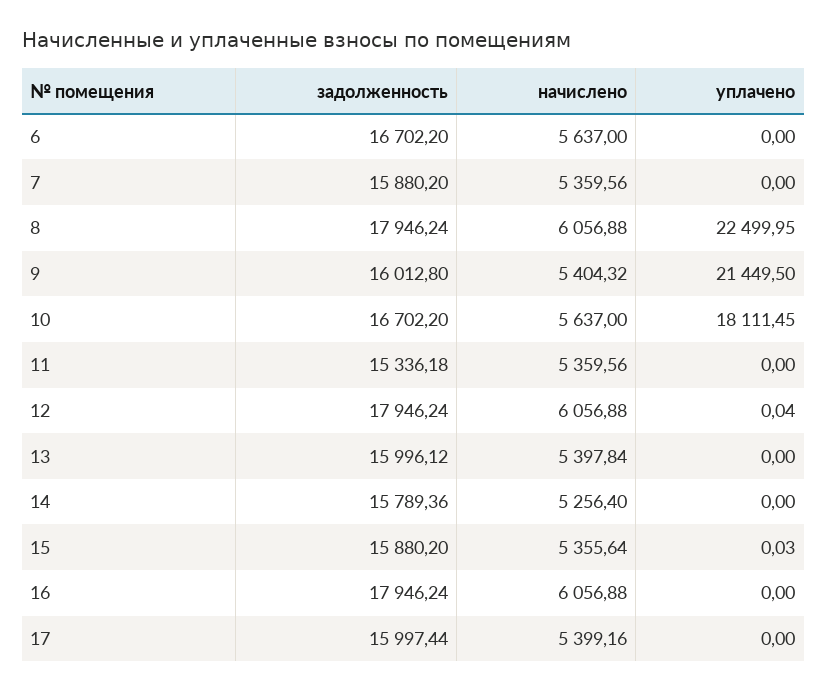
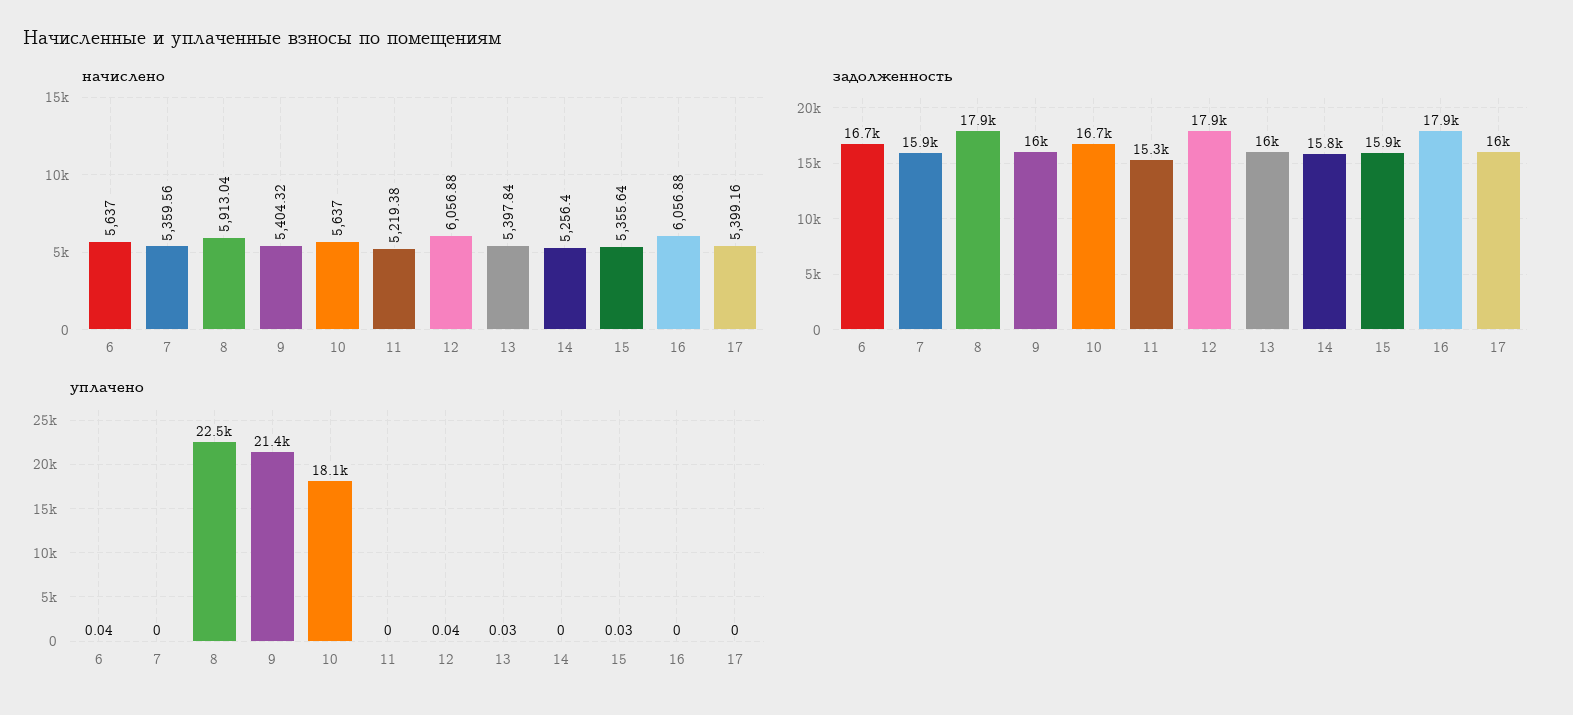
уплачено, 6: 0 -> 0.04
начислено, 8: 6056.88 -> 5913.04
начислено, 11: 5359.56 -> 5219.38
уплачено, 13: 0 -> 0.03

